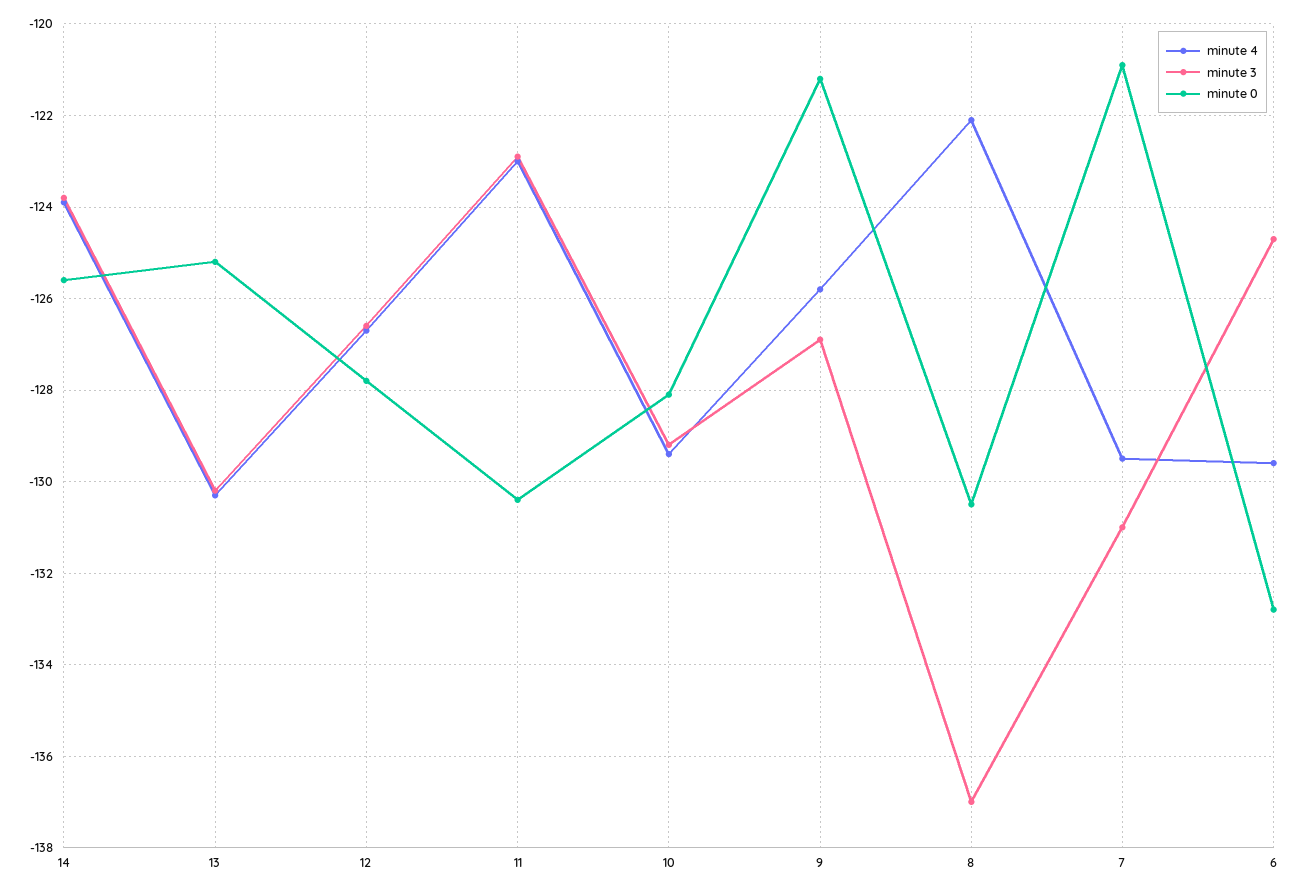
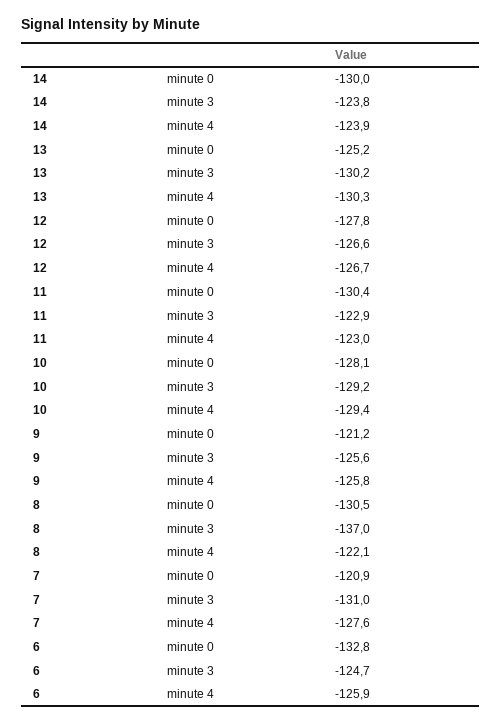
minute 0, 14: -125.5 -> -130
minute 3, 9: -127 -> -125.6
minute 4, 7: -129.5 -> -127.6
minute 4, 6: -129.5 -> -125.9

